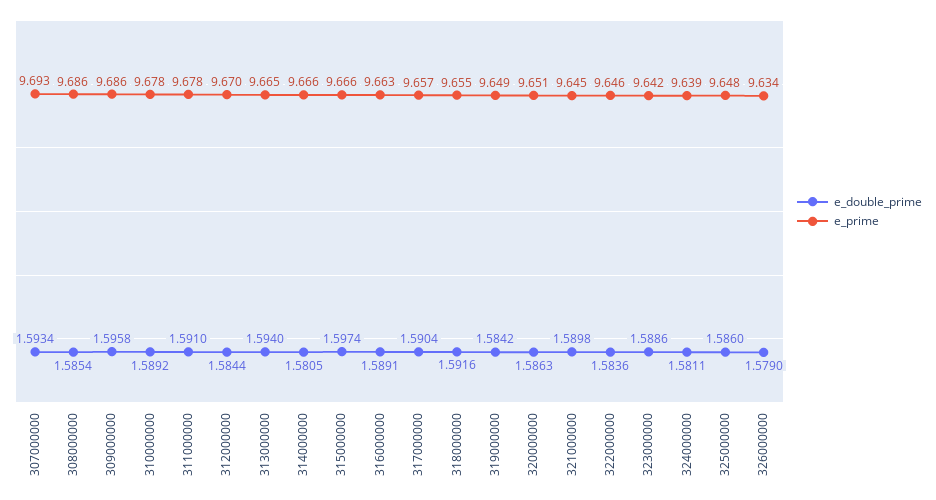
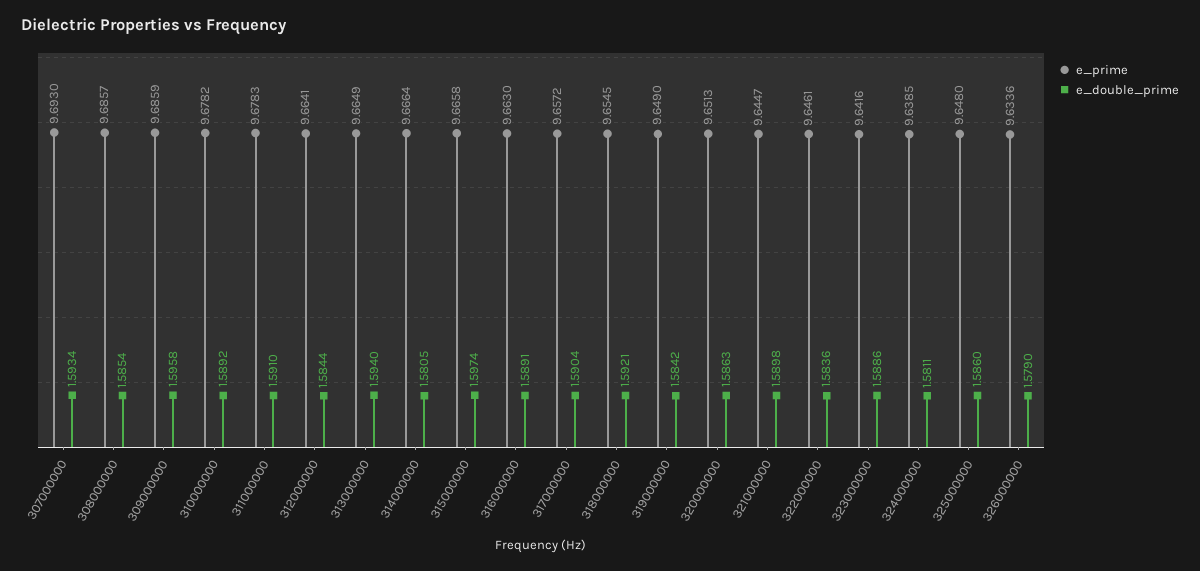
e_prime, 312000000: 9.67 -> 9.6641
e_double_prime, 318000000: 1.5916 -> 1.5921

